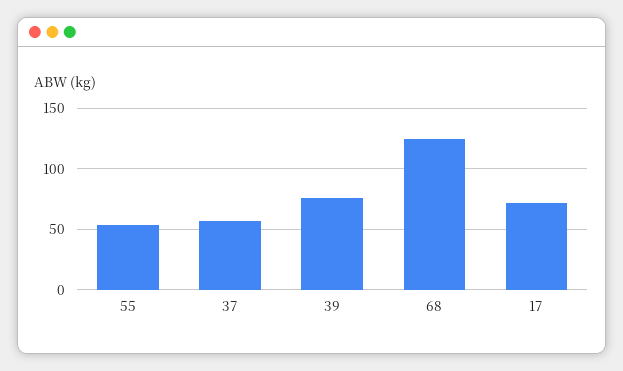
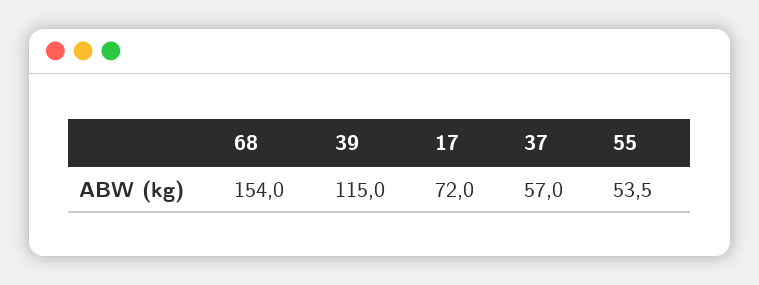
39: 75 -> 115
68: 125 -> 154

